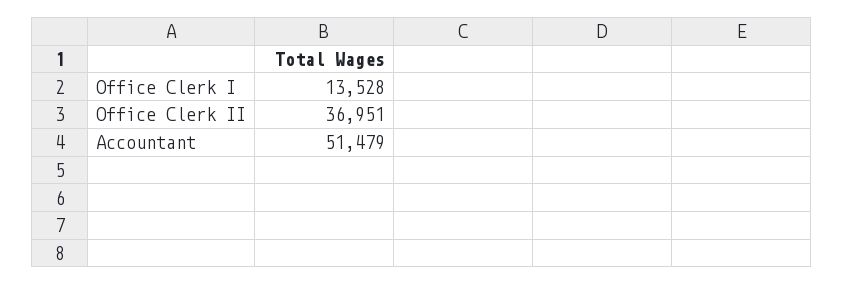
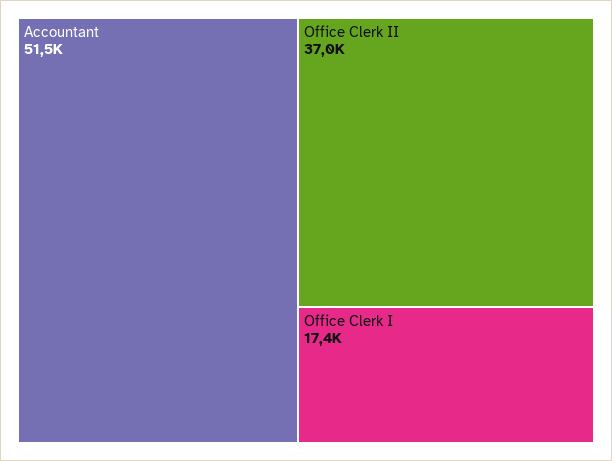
Office Clerk I: 13528 -> 17400

